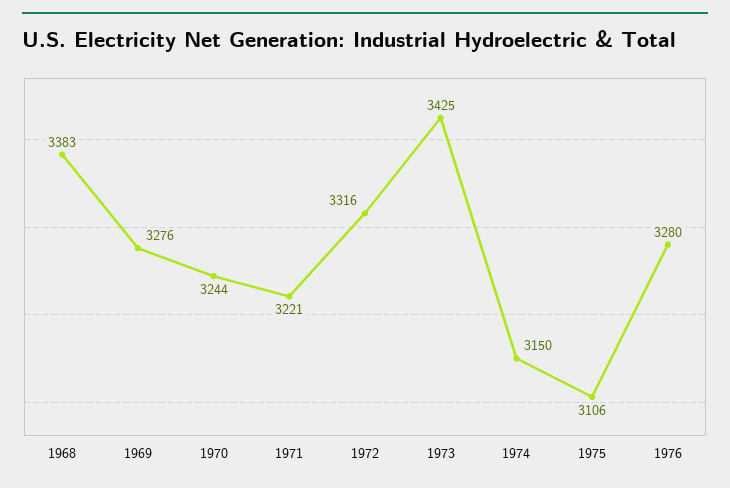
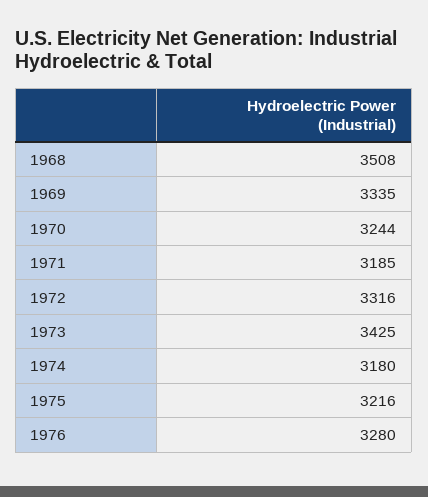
1968: 3383 -> 3508
1969: 3276 -> 3335
1971: 3221 -> 3185
1974: 3150 -> 3180
1975: 3106 -> 3216

